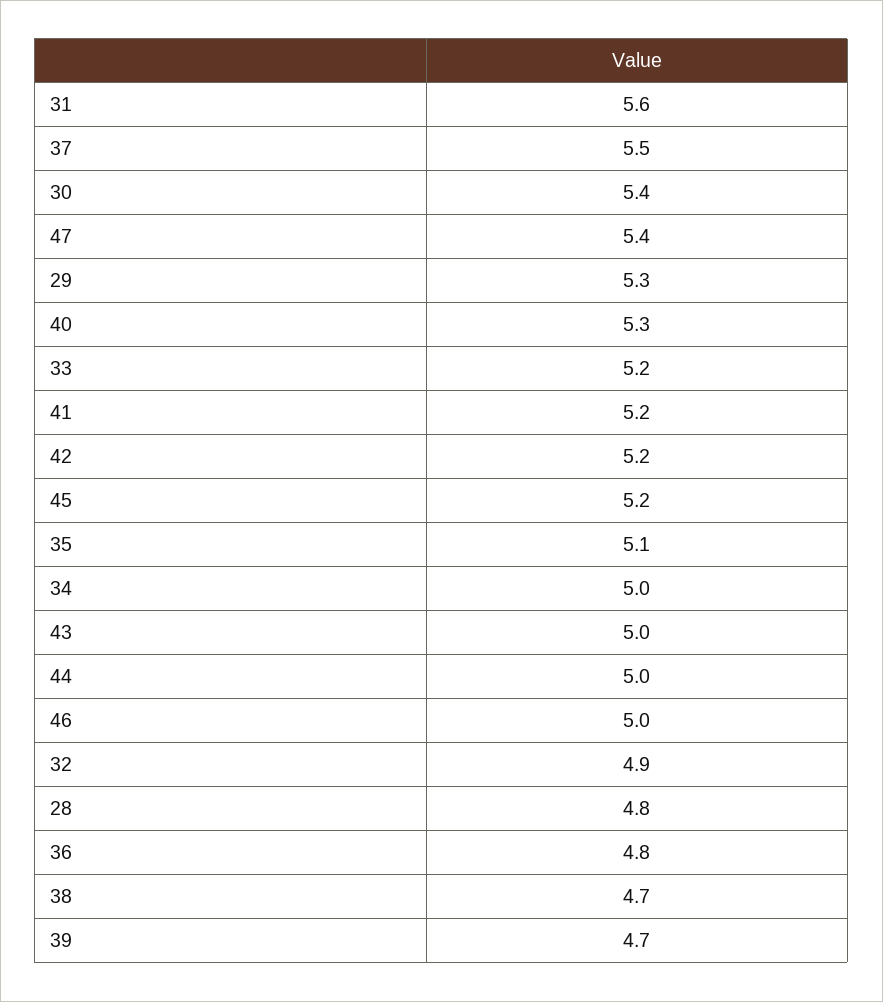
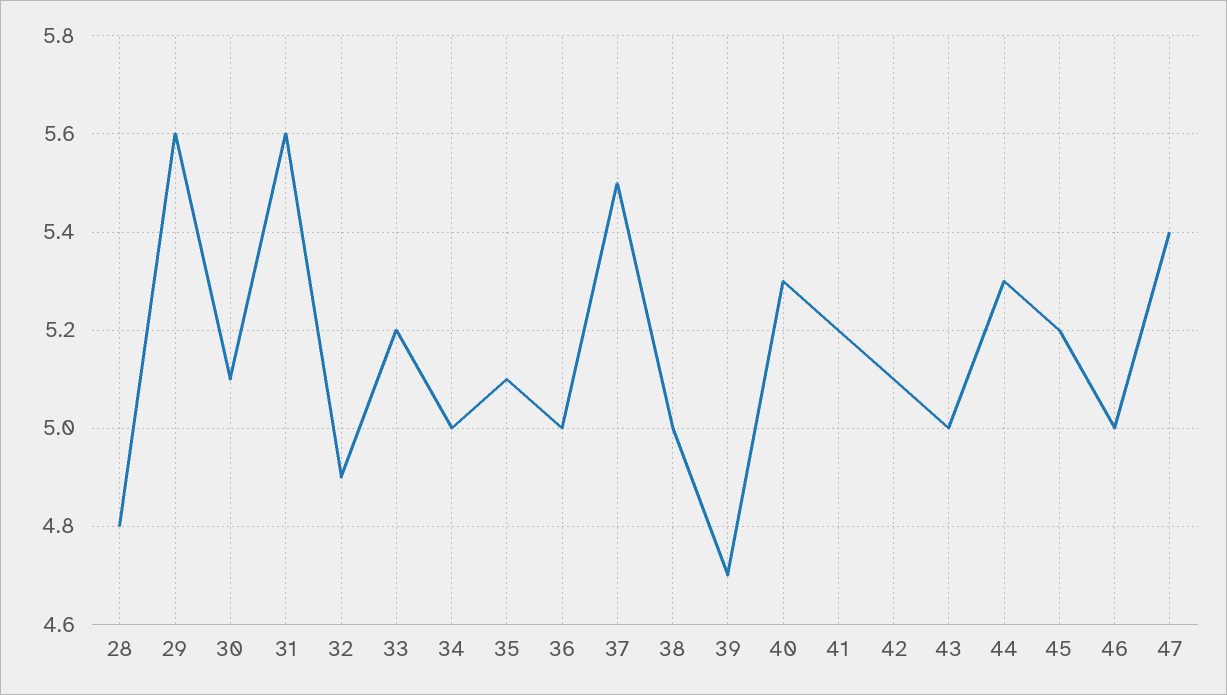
30: 5.4 -> 5.1
29: 5.3 -> 5.6
42: 5.2 -> 5.1
44: 5 -> 5.3
36: 4.8 -> 5
38: 4.7 -> 5

